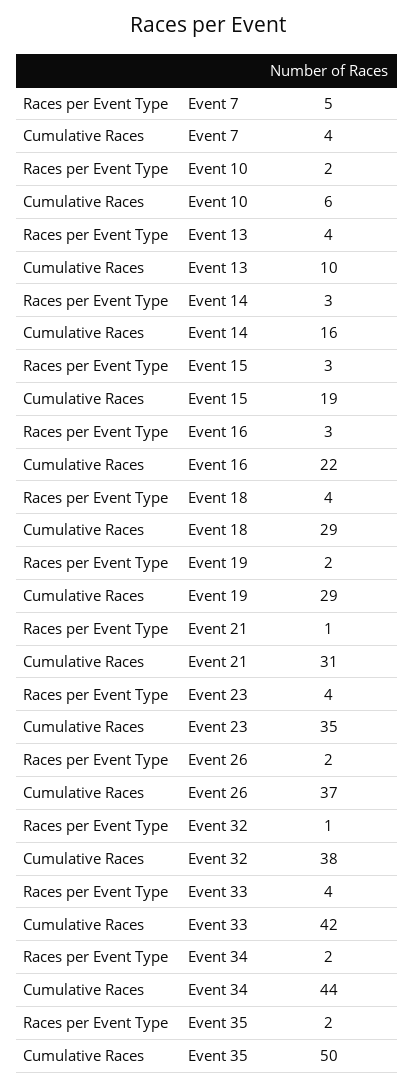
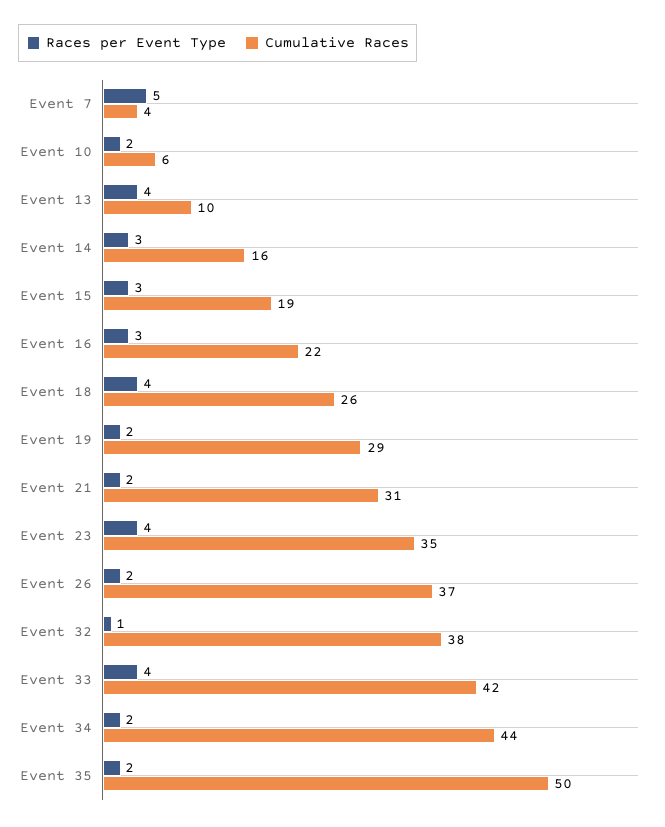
Cumulative Races, Event 18: 29 -> 26
Races per Event Type, Event 21: 1 -> 2

